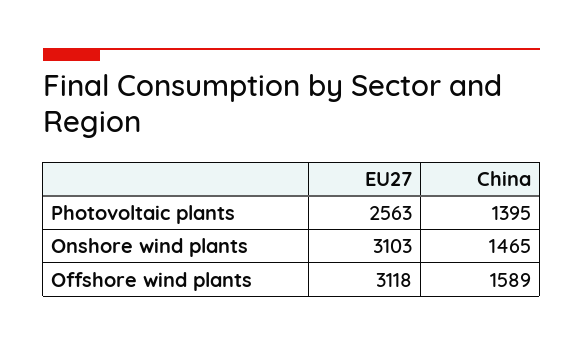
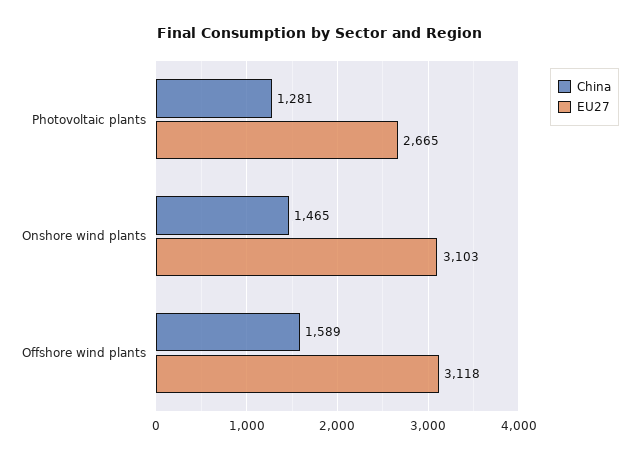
EU27, Photovoltaic plants: 2563 -> 2665
China, Photovoltaic plants: 1395 -> 1281

